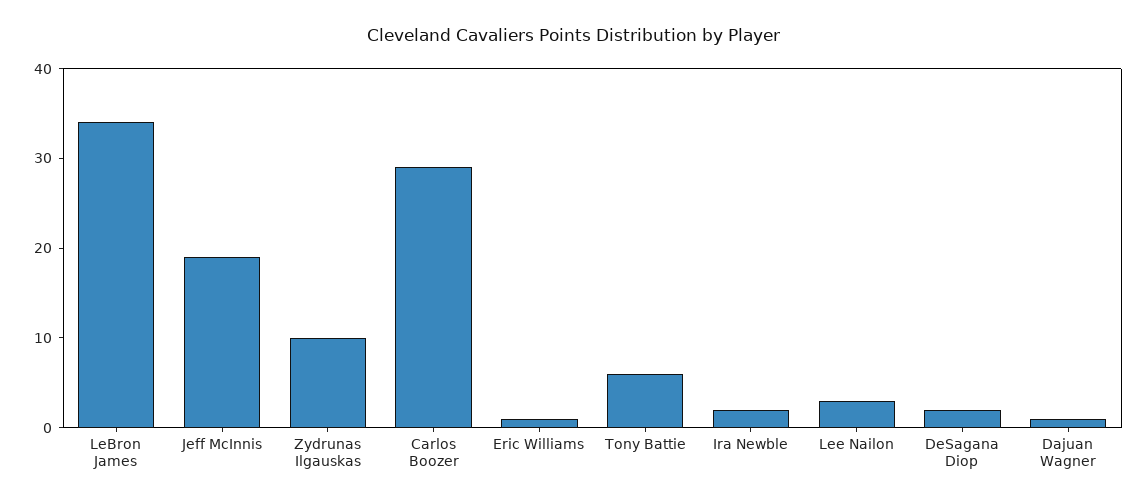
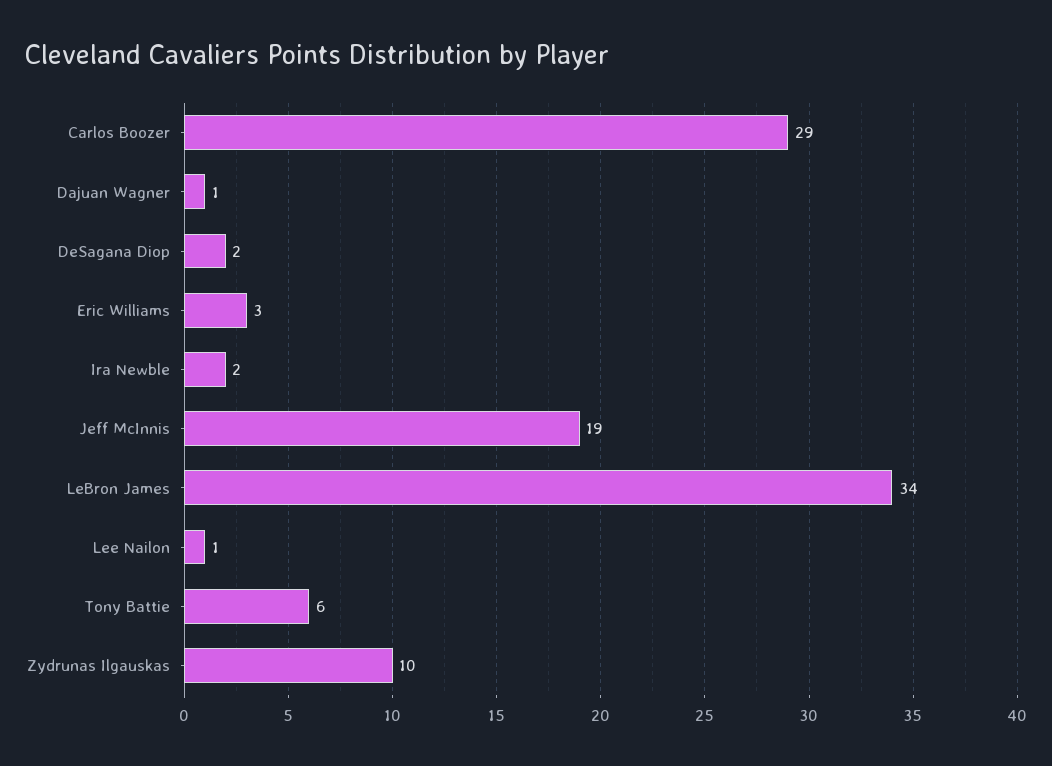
Eric Williams: 1 -> 3
Lee Nailon: 3 -> 1

